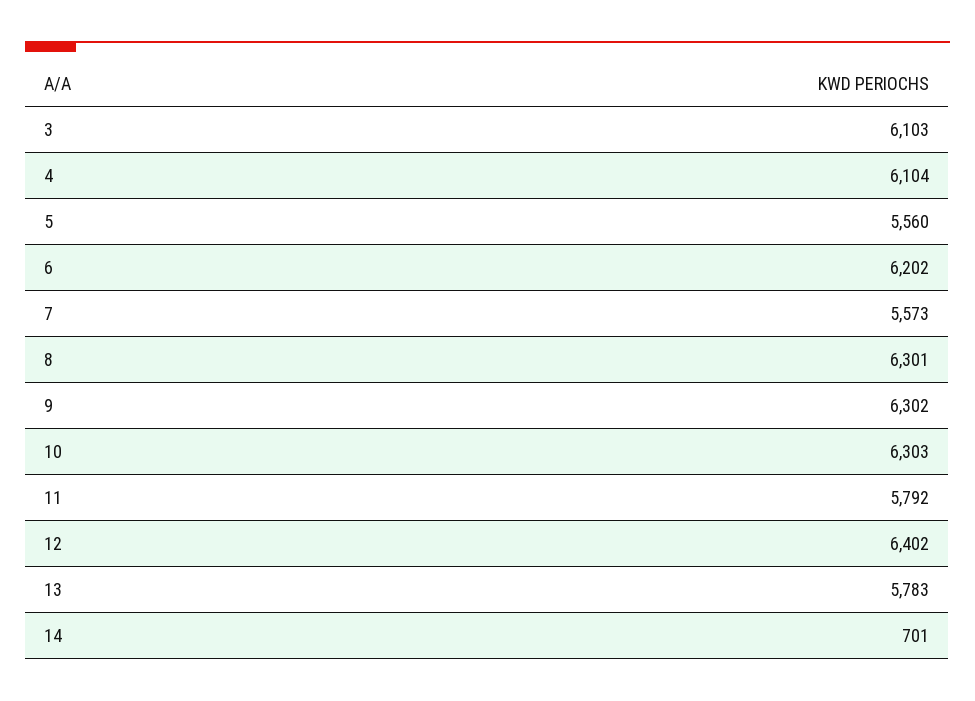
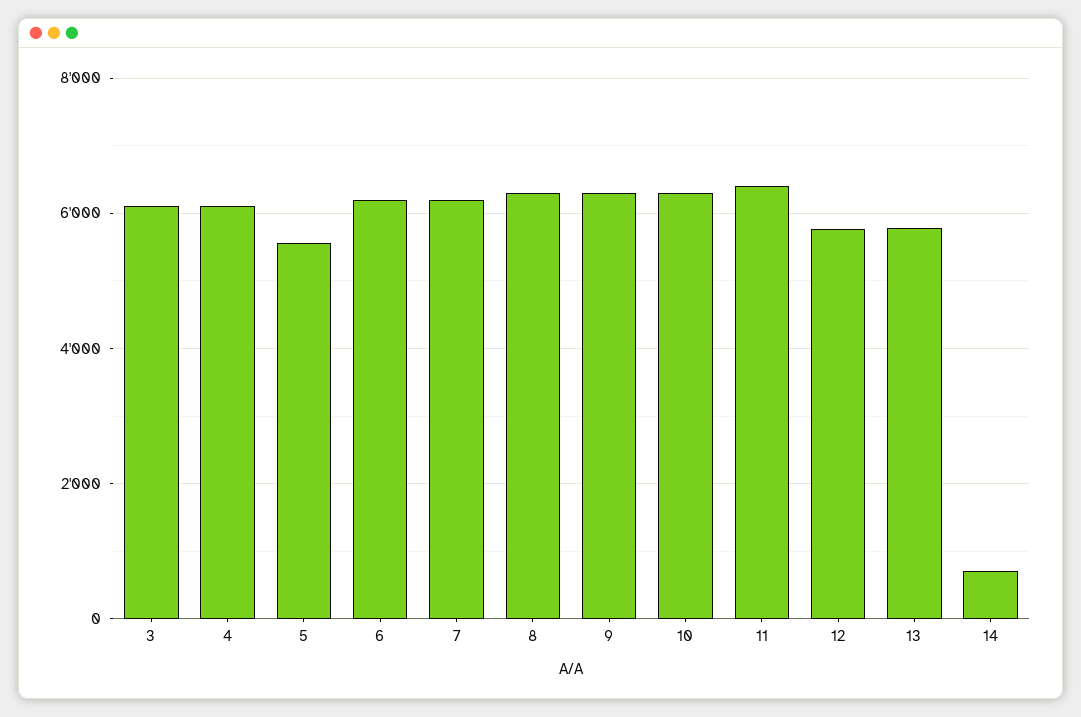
7: 5573 -> 6200
11: 5792 -> 6400
12: 6402 -> 5800

